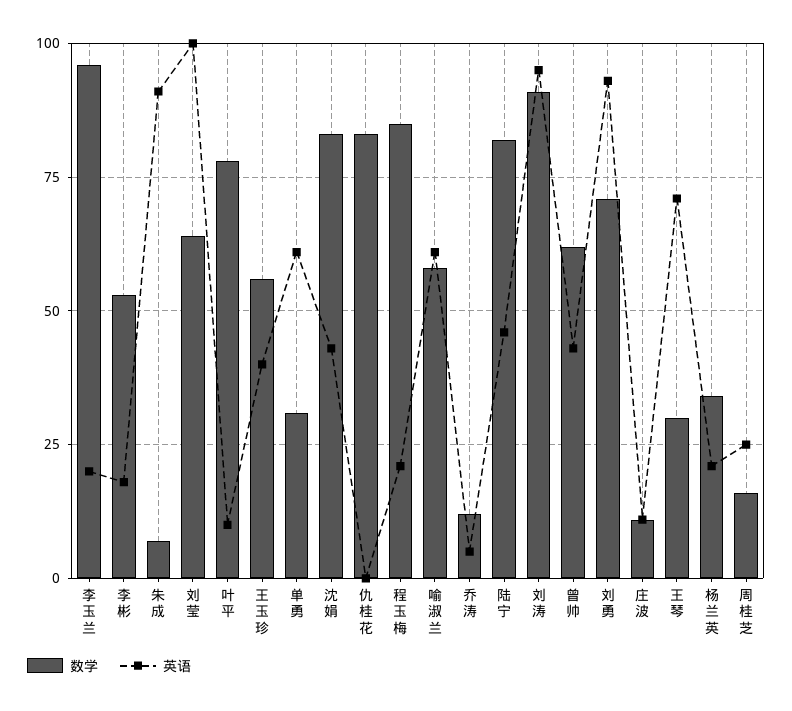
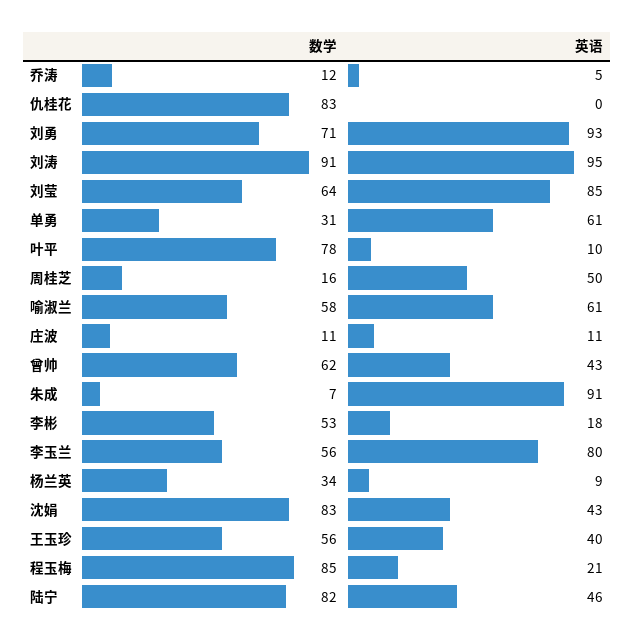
数学, 李玉兰: 95 -> 56
英语, 李玉兰: 20 -> 80
英语, 刘莹: 100 -> 85
数学, 王琴: 30 -> none
英语, 王琴: 70 -> none
英语, 杨兰英: 20 -> 9
英语, 周桂芝: 25 -> 50

